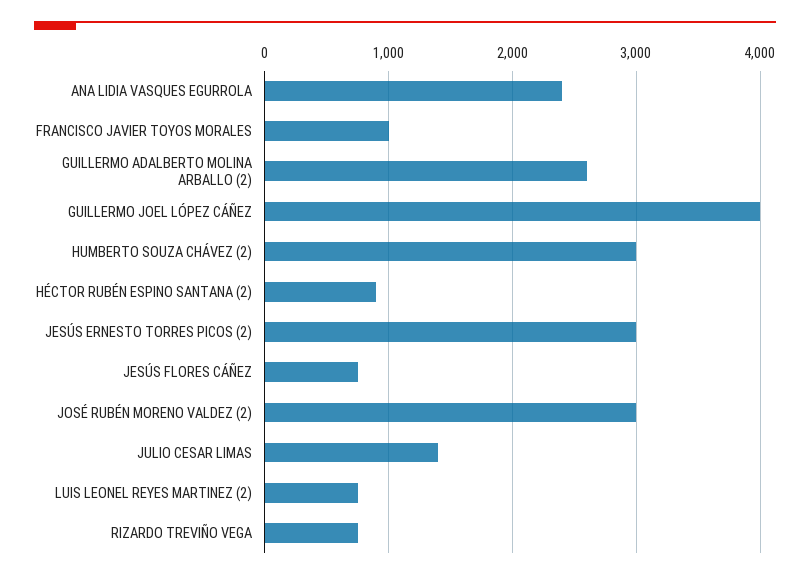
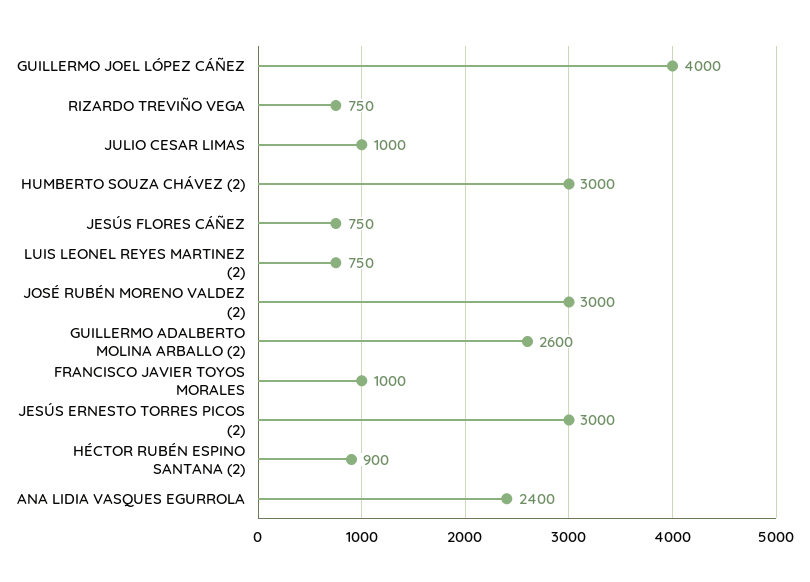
JULIO CESAR LIMAS: 1400 -> 1000

